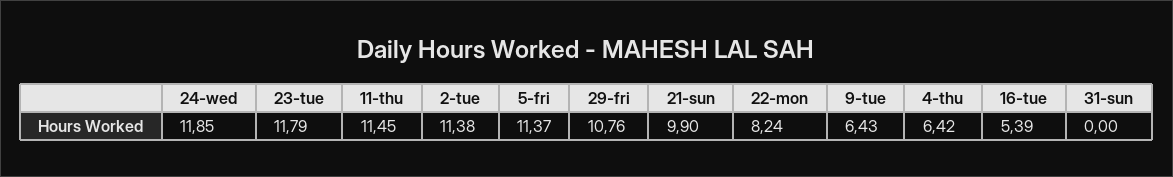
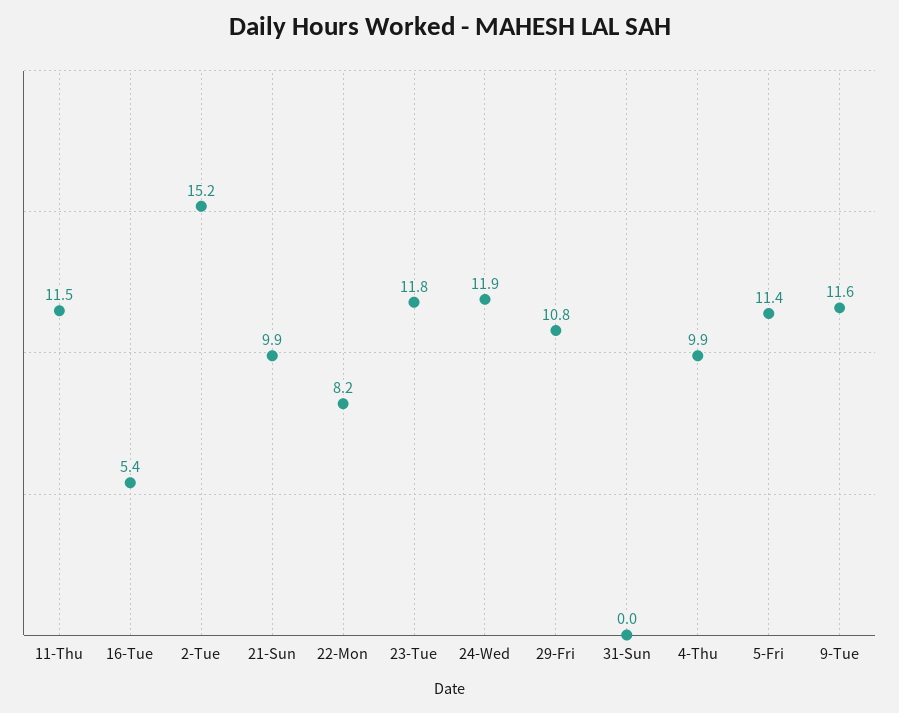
2-tue: 11.38 -> 15.2
9-tue: 6.43 -> 11.6
4-thu: 6.42 -> 9.9

